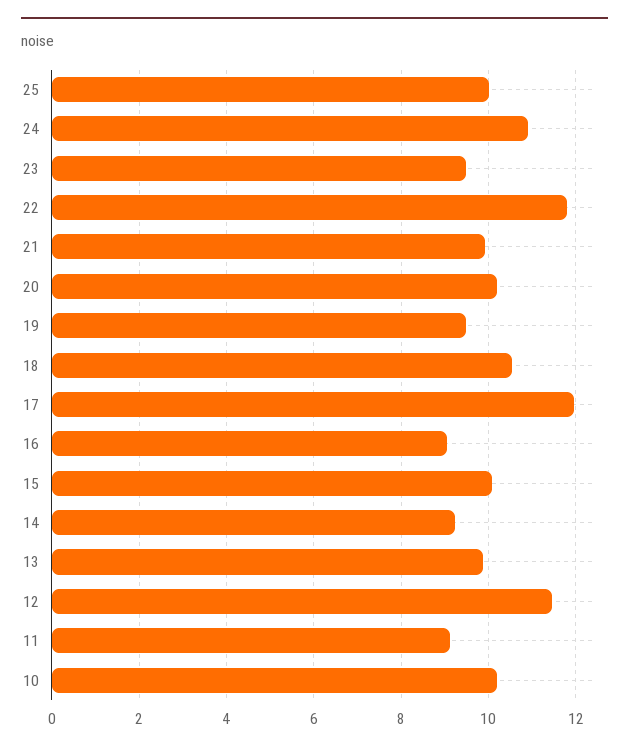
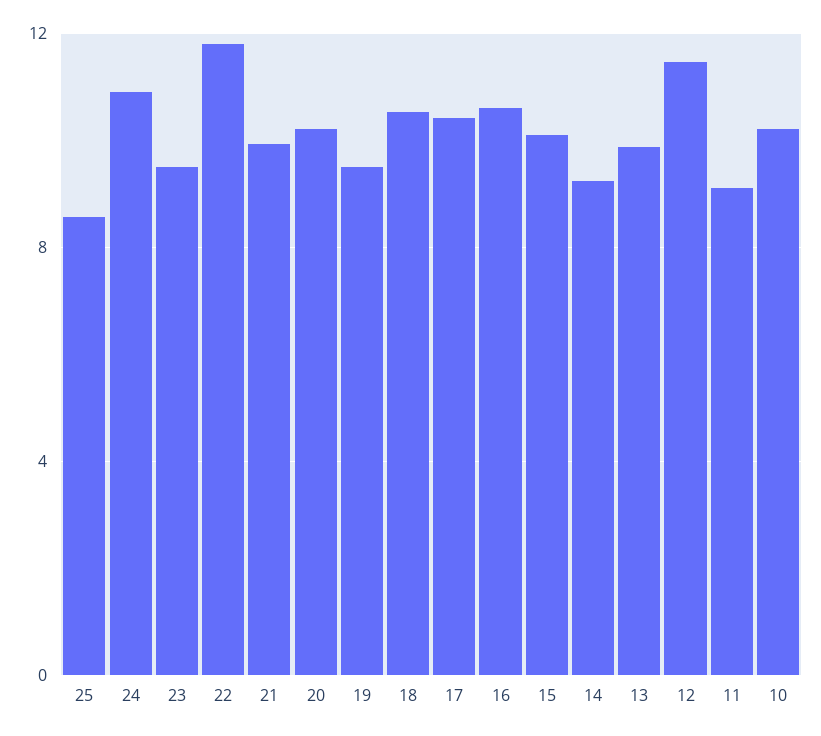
25: 10 -> 8.5
17: 12 -> 10.5
16: 9 -> 10.5

